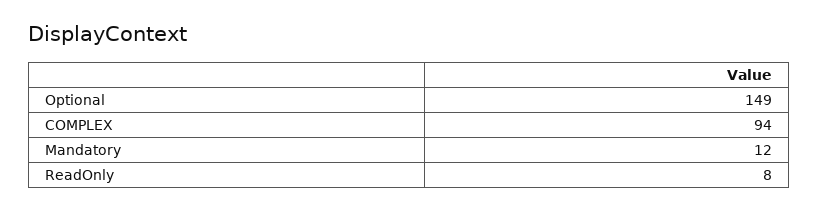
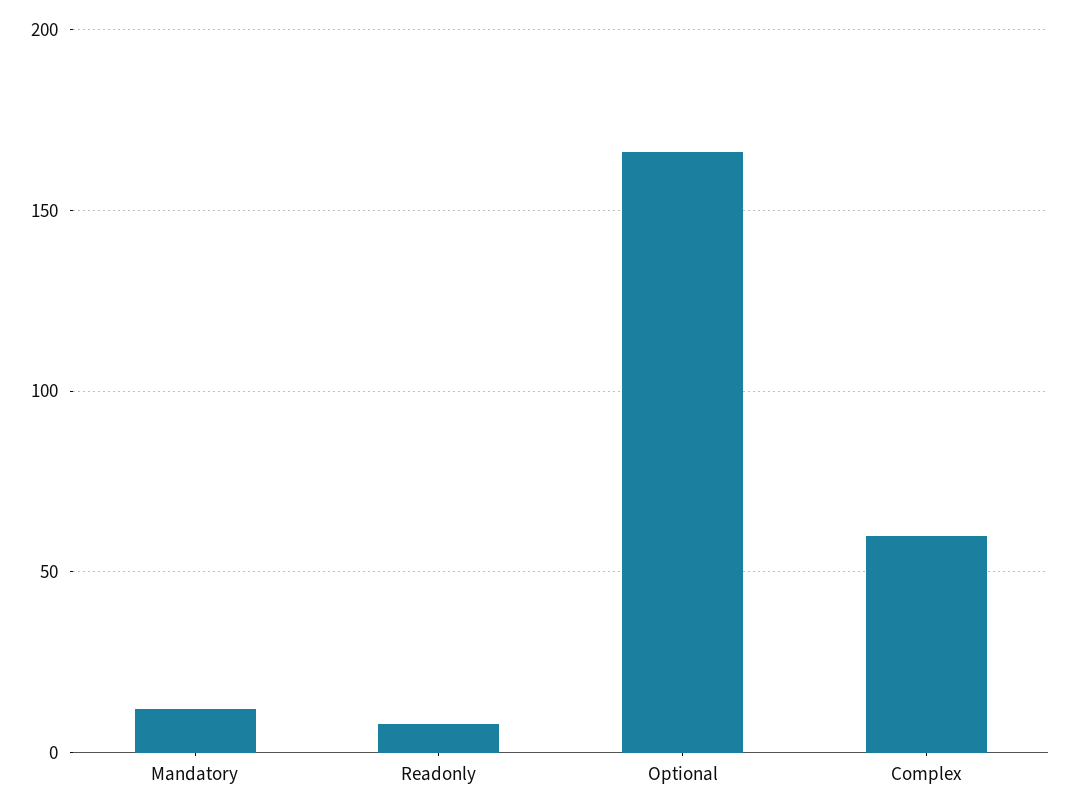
Optional: 149 -> 165
COMPLEX: 94 -> 60

